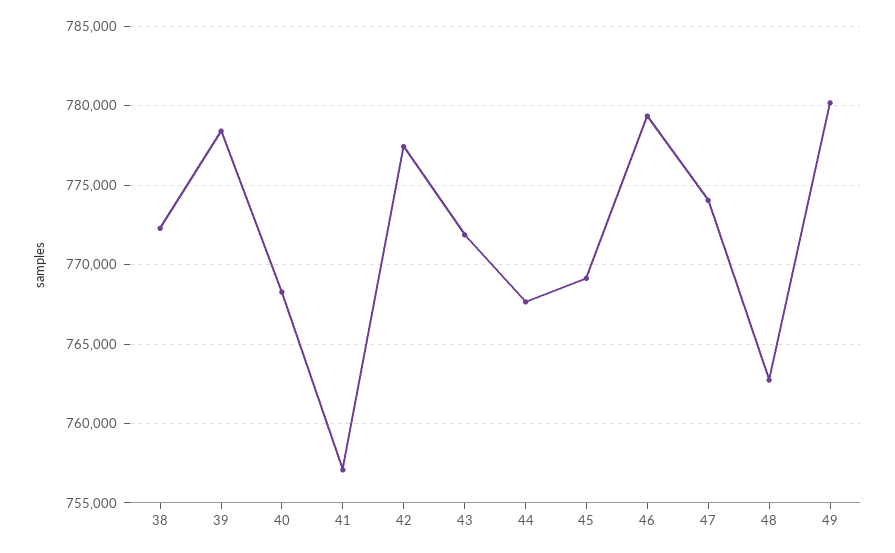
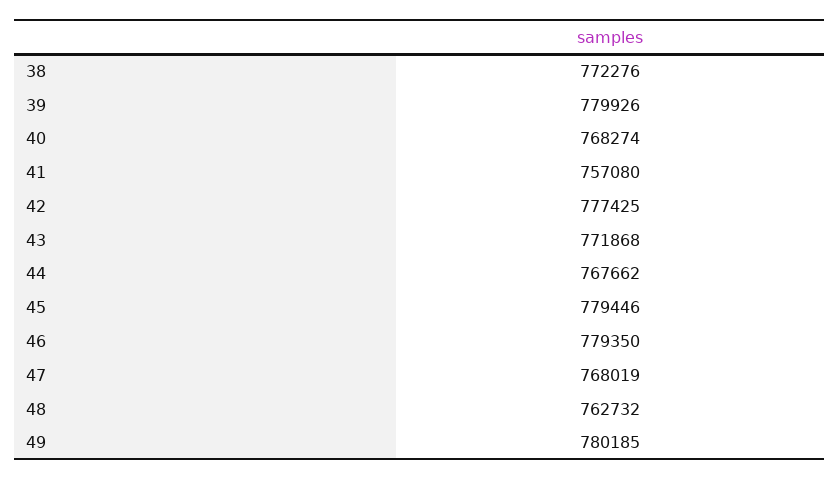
39: 778500 -> 779926
45: 769000 -> 779446
47: 774000 -> 768019

